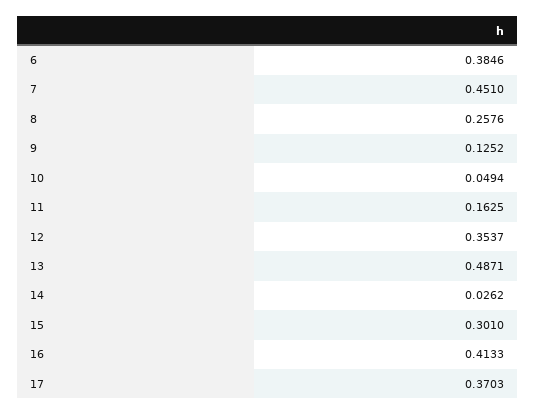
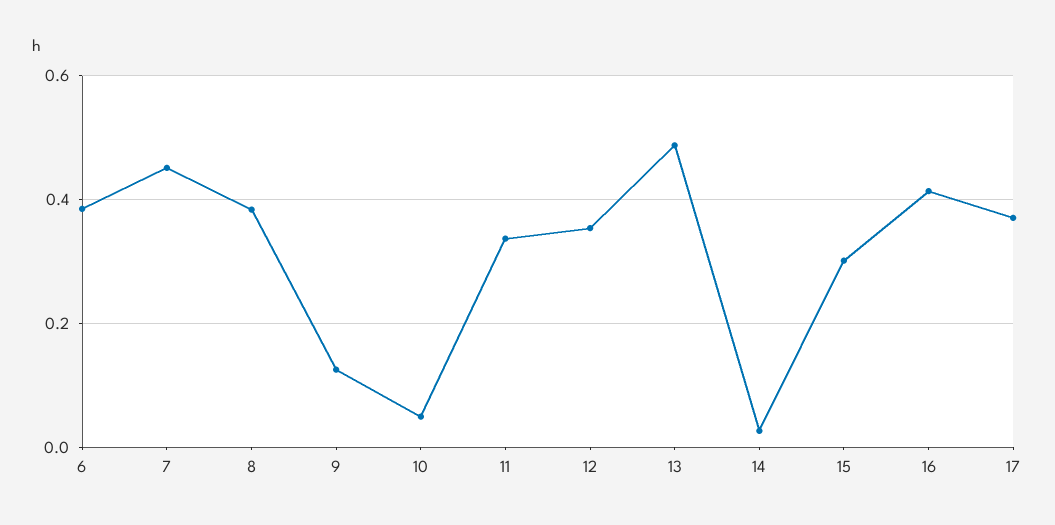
8: 0.2576 -> 0.38
11: 0.1625 -> 0.34

